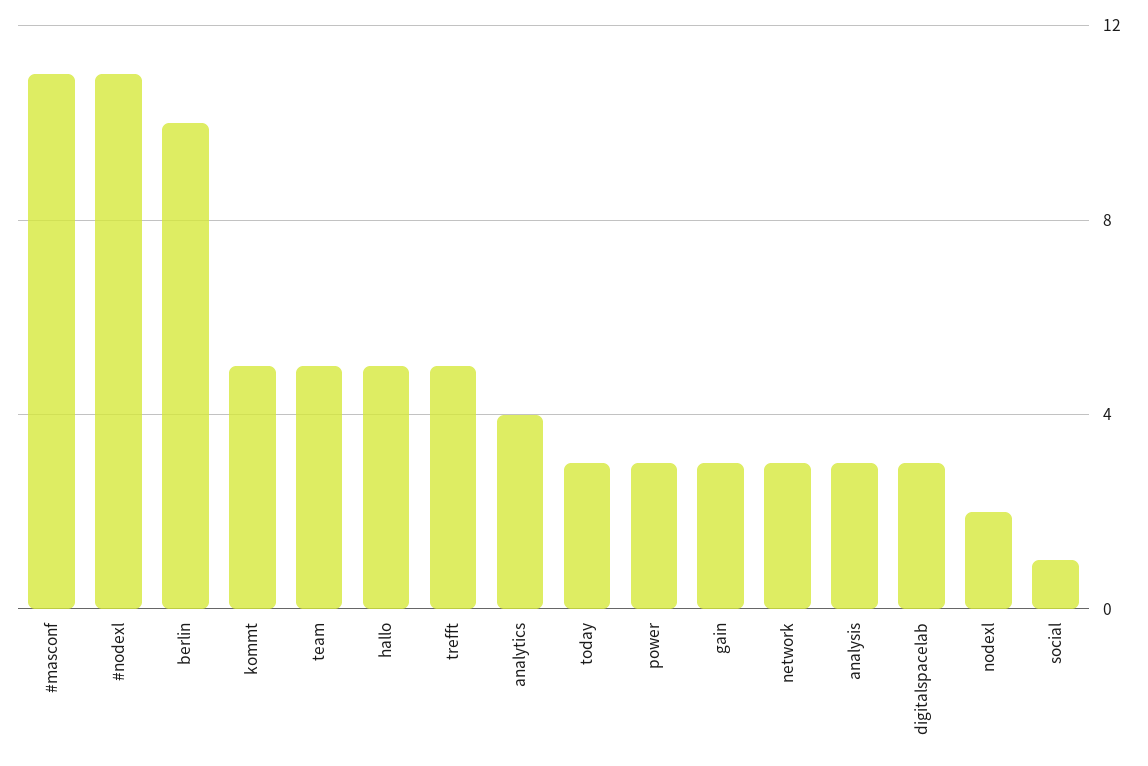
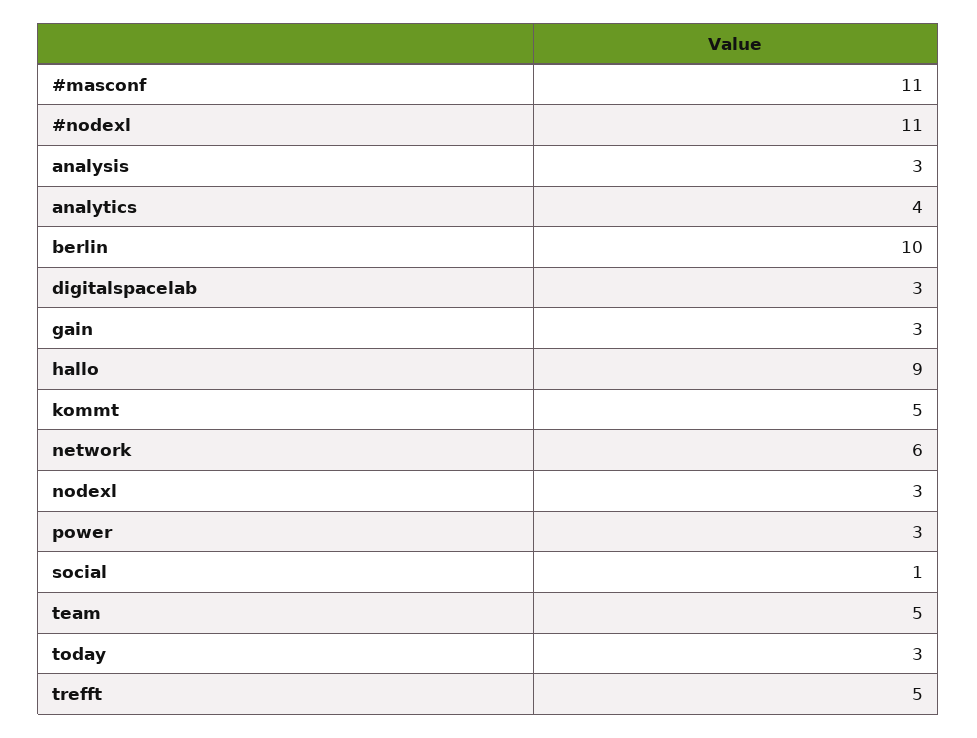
hallo: 5 -> 9
network: 3 -> 6
nodexl: 2 -> 3

